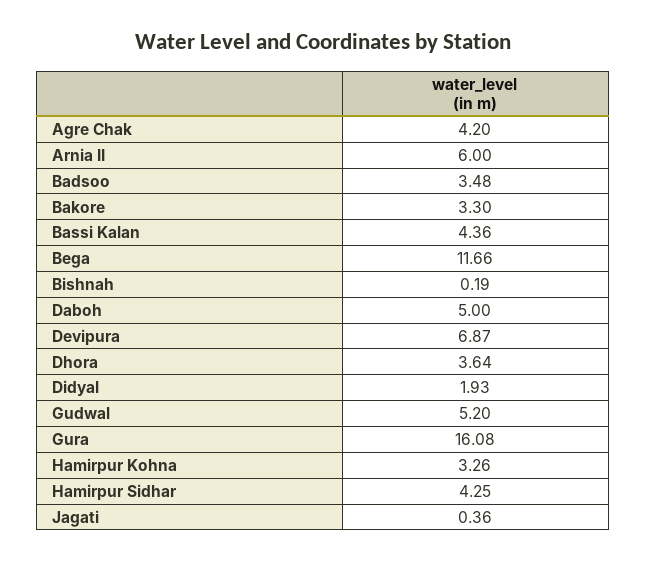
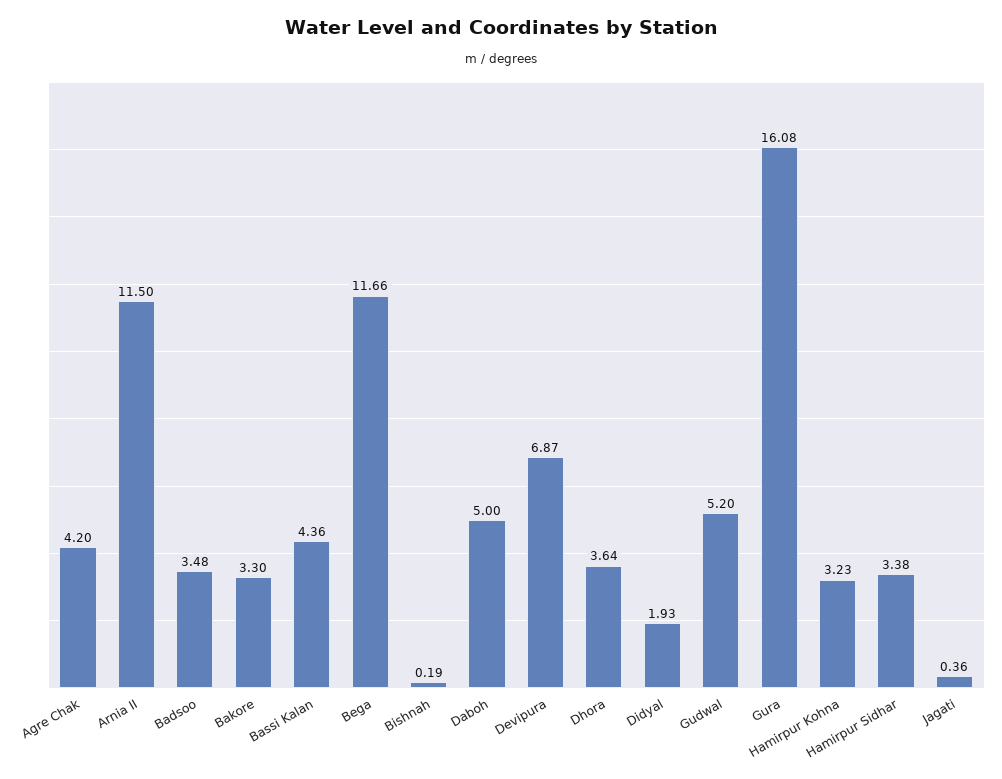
Arnia II: 6 -> 11.5
Hamirpur Kohna: 3.26 -> 3.23
Hamirpur Sidhar: 4.25 -> 3.38

